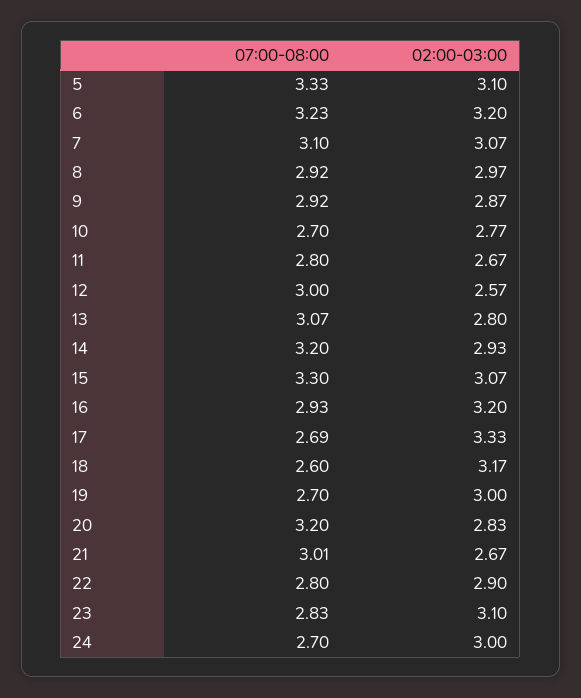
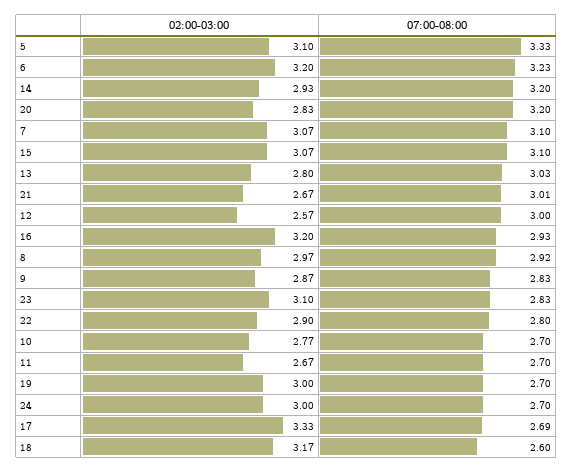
07:00-08:00, 9: 2.92 -> 2.83
07:00-08:00, 11: 2.8 -> 2.7
07:00-08:00, 13: 3.07 -> 3.03
07:00-08:00, 15: 3.3 -> 3.1

